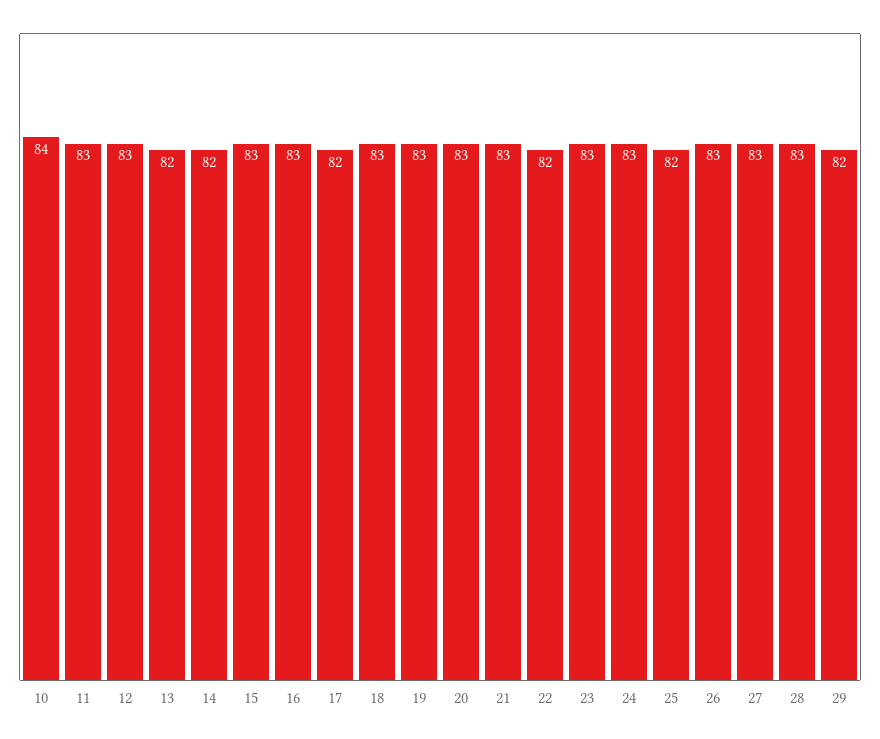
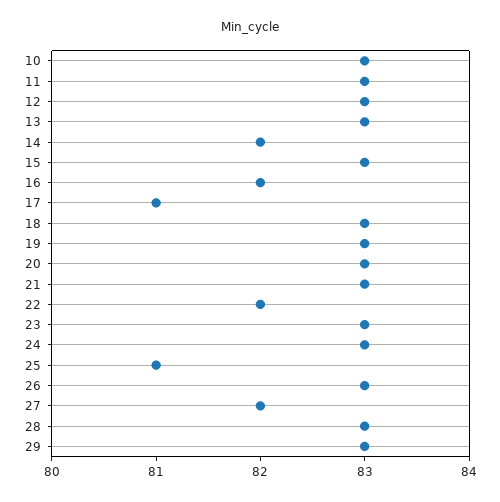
10: 84 -> 83
13: 82 -> 83
16: 83 -> 82
17: 82 -> 81
25: 82 -> 81
27: 83 -> 82
29: 82 -> 83

